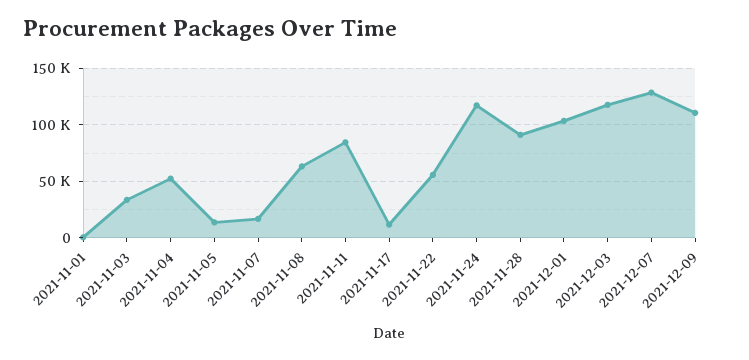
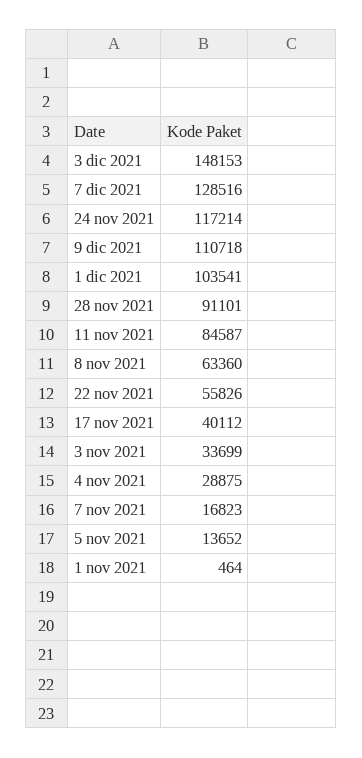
2021-11-04: 50000 -> 28875
2021-11-17: 10000 -> 40112
2021-12-03: 120000 -> 148153

